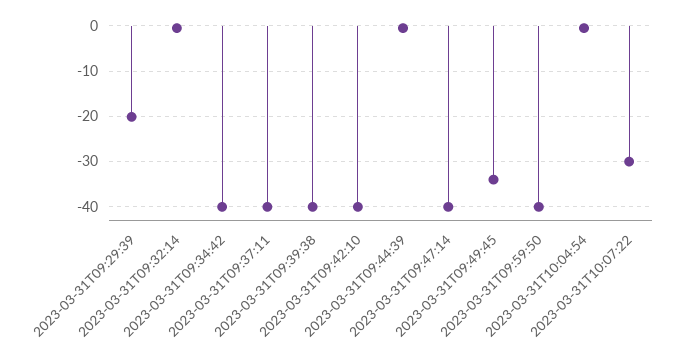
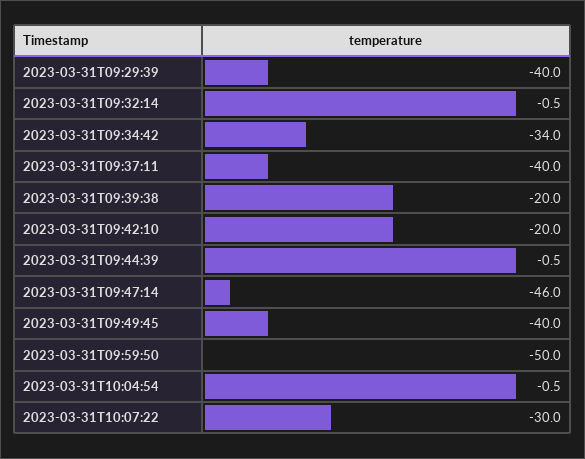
2023-03-31T09:29:39: -20 -> -40
2023-03-31T09:34:42: -40 -> -34
2023-03-31T09:39:38: -40 -> -20
2023-03-31T09:42:10: -40 -> -20
2023-03-31T09:47:14: -40 -> -46
2023-03-31T09:49:45: -34 -> -40
2023-03-31T09:59:50: -40 -> -50

